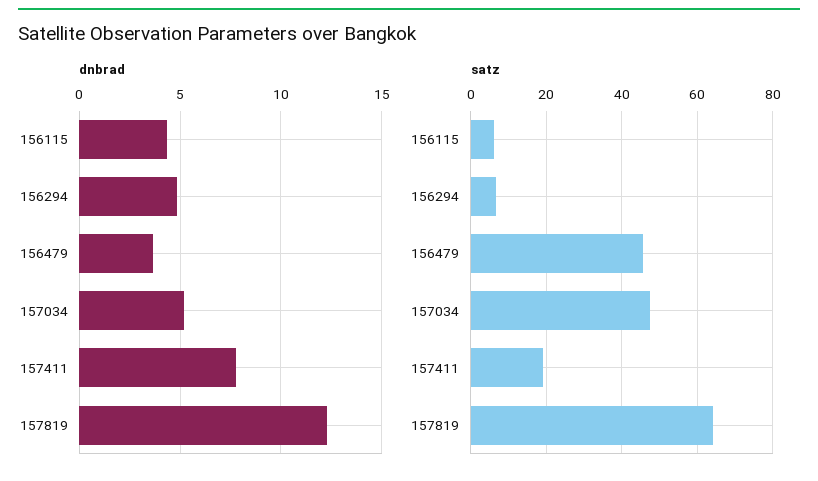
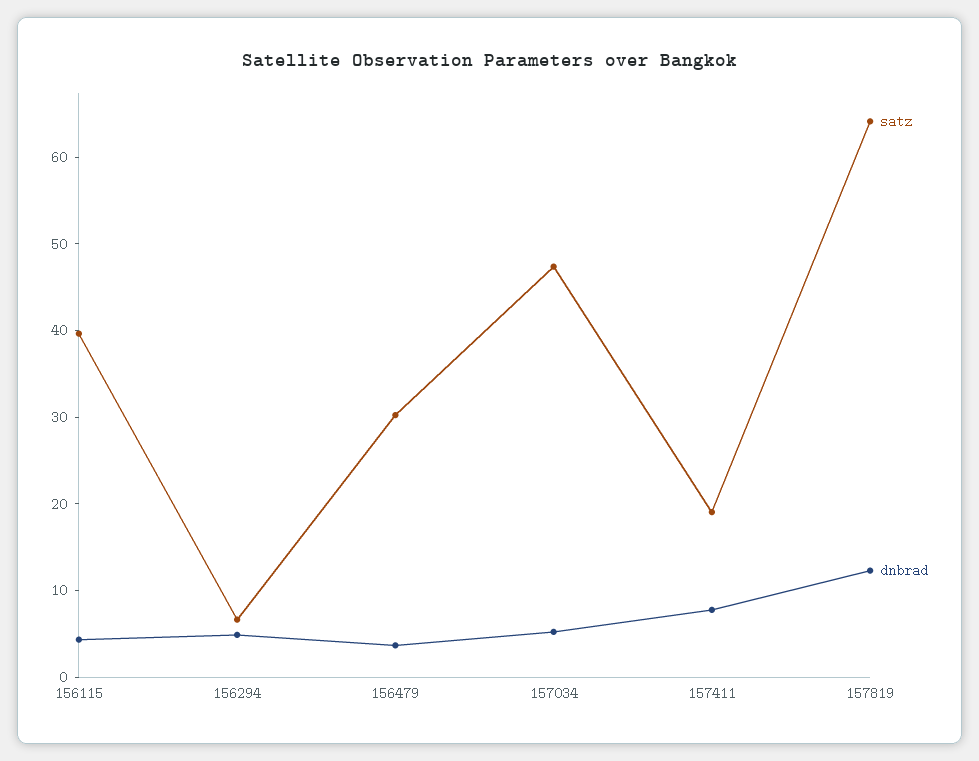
satz, 156115: 6 -> 40
satz, 156479: 46 -> 30

